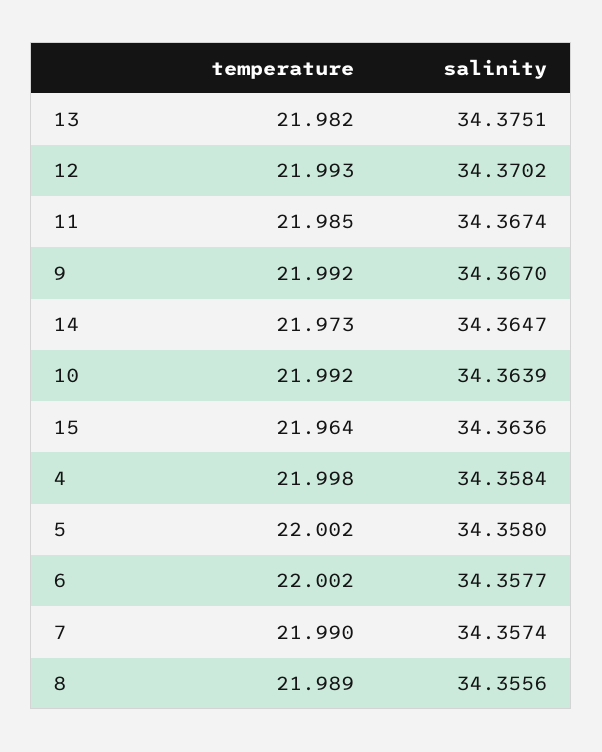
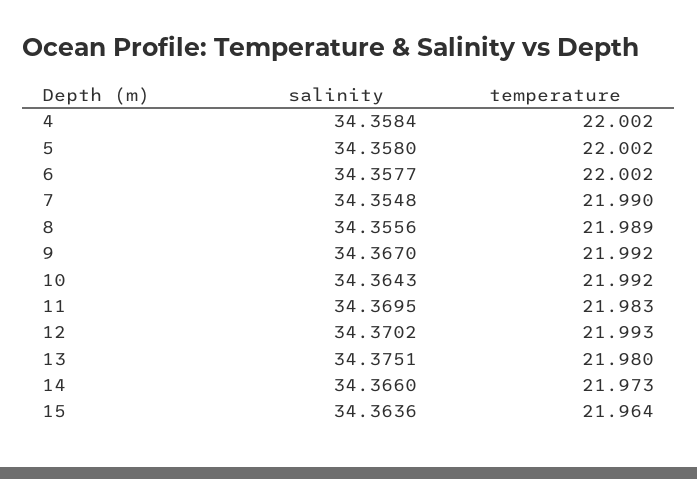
temperature, 13: 21.982 -> 21.98
temperature, 11: 21.985 -> 21.983
salinity, 11: 34.3674 -> 34.3695
salinity, 14: 34.3647 -> 34.366
salinity, 10: 34.3639 -> 34.3643
temperature, 4: 21.998 -> 22.002
salinity, 7: 34.3574 -> 34.3548

